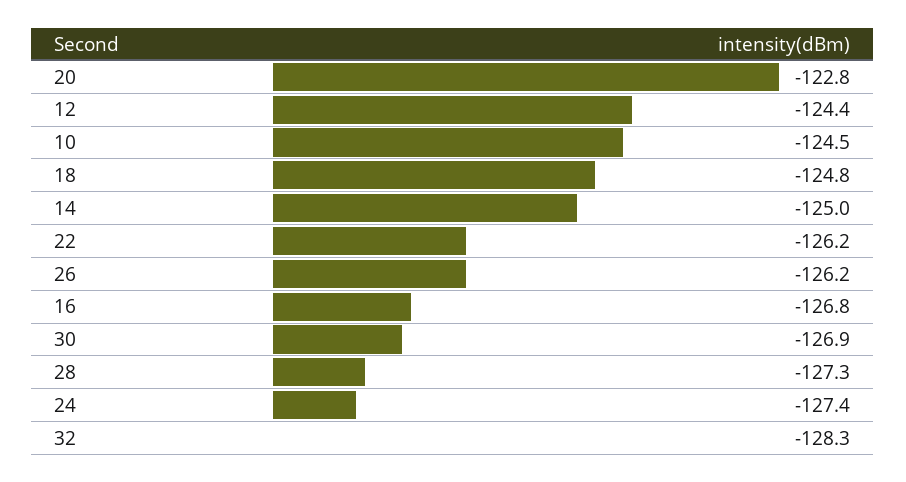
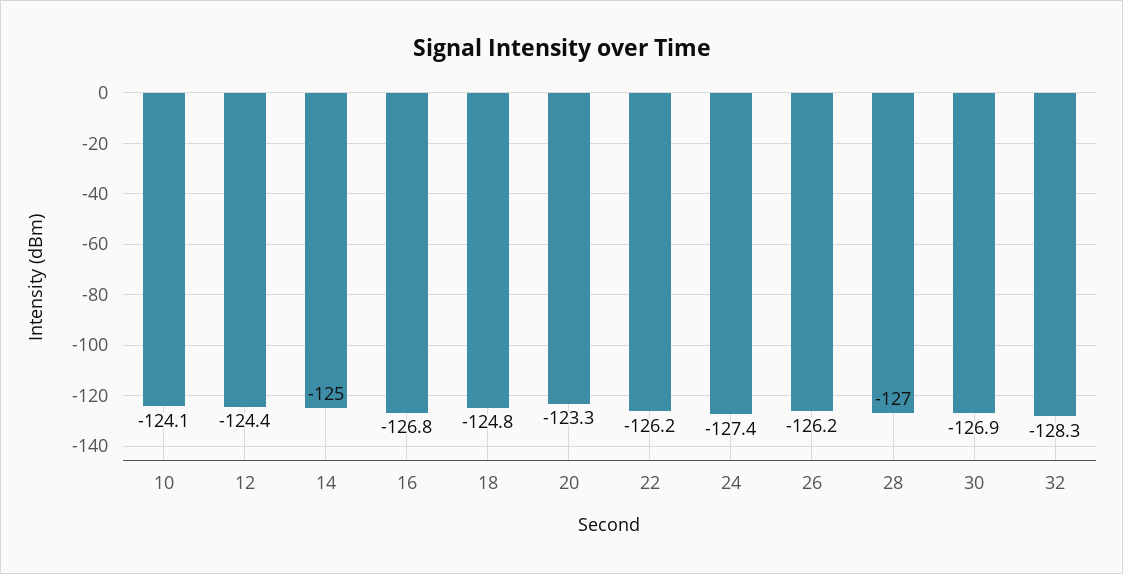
20: -122.8 -> -123.3
10: -124.5 -> -124.1
28: -127.3 -> -127

